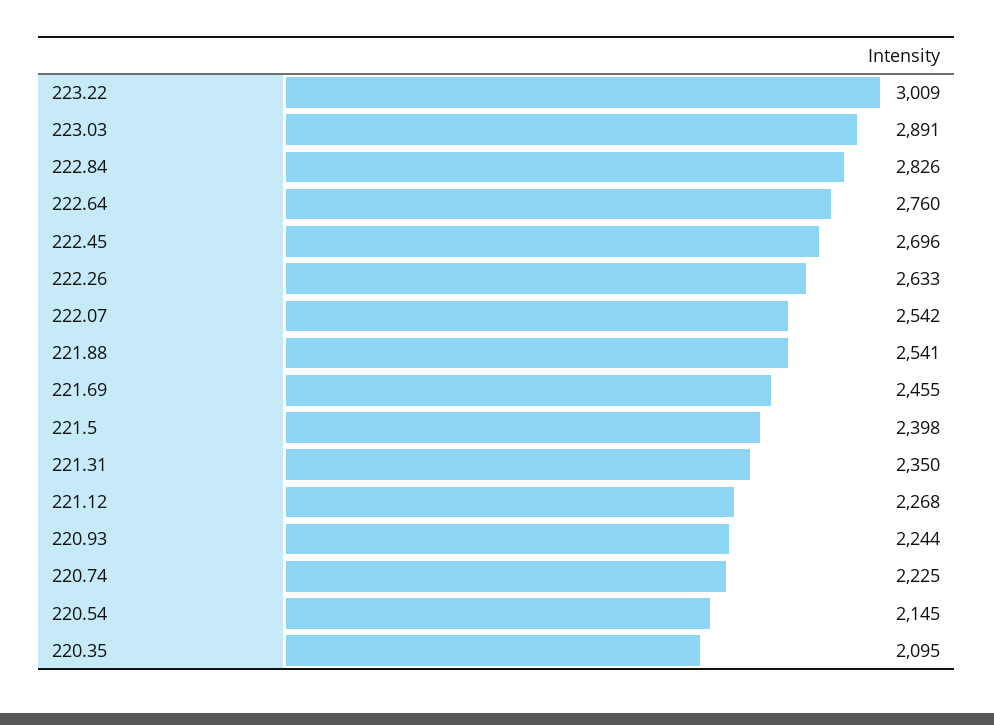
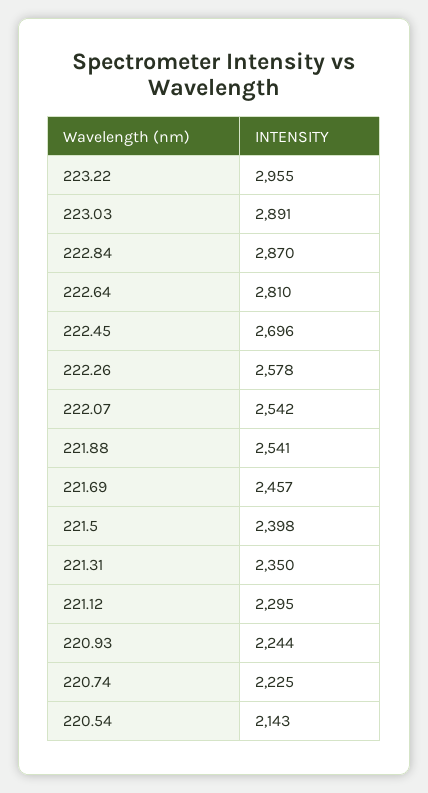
223.22: 3009 -> 2955
222.84: 2826 -> 2870
222.64: 2760 -> 2810
222.26: 2633 -> 2578
221.69: 2455 -> 2457
221.12: 2268 -> 2295
220.54: 2145 -> 2143
220.35: 2095 -> none

